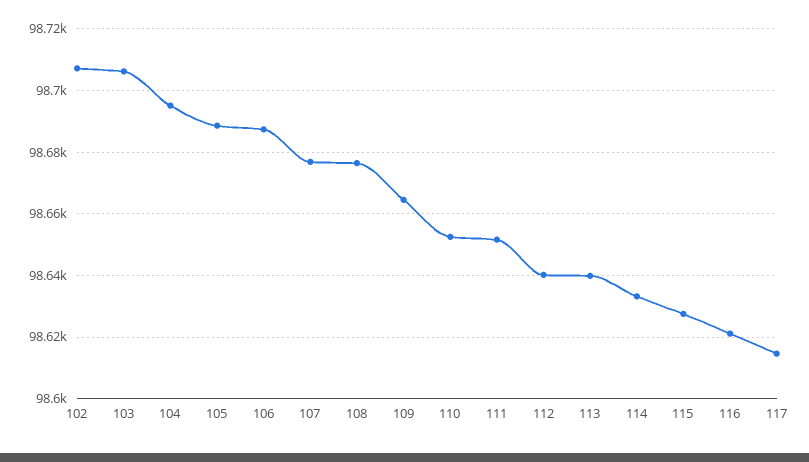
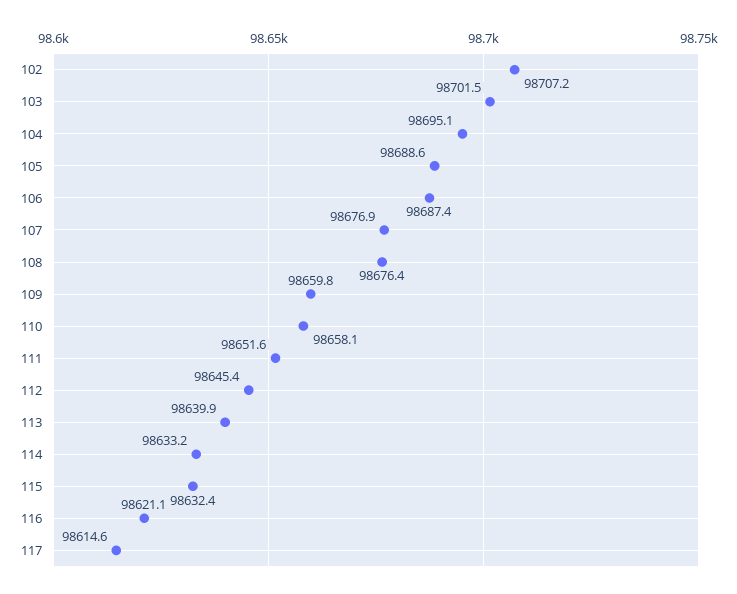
103: 98706 -> 98701.5
109: 98664 -> 98659.8
110: 98652 -> 98658.1
112: 98640 -> 98645.4
115: 98628 -> 98632.4

